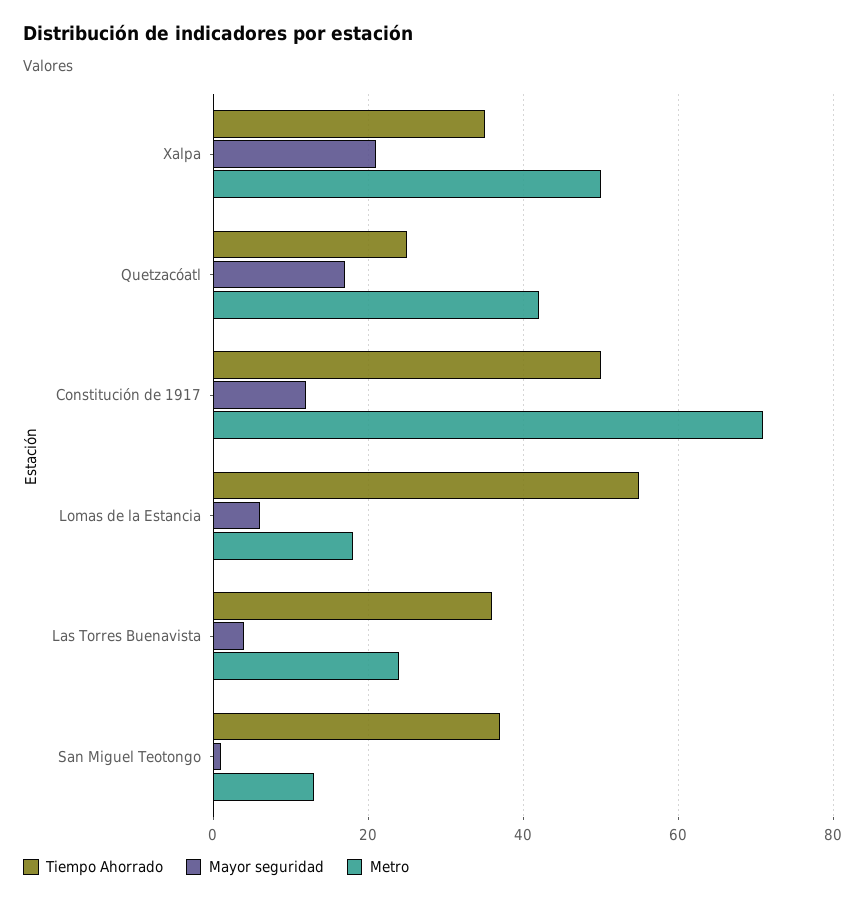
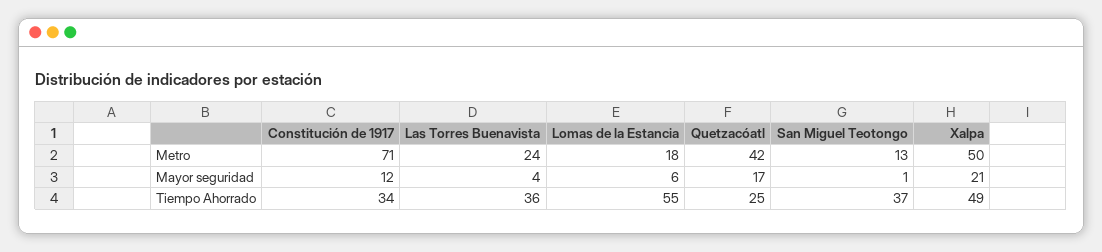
Tiempo Ahorrado, Xalpa: 35 -> 49
Tiempo Ahorrado, Constitución de 1917: 50 -> 34

